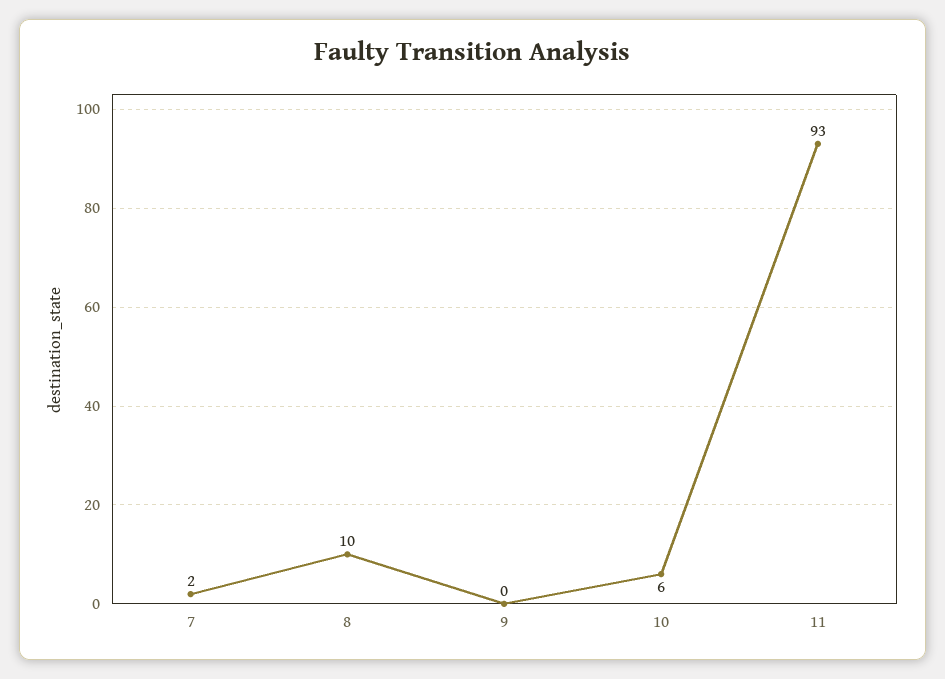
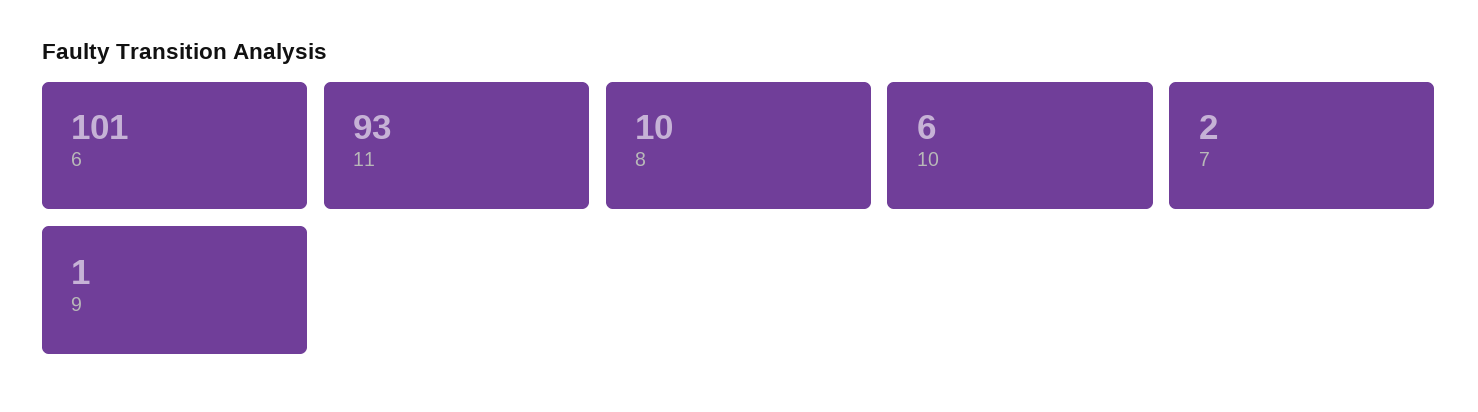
9: 0 -> 1
6: none -> 101

